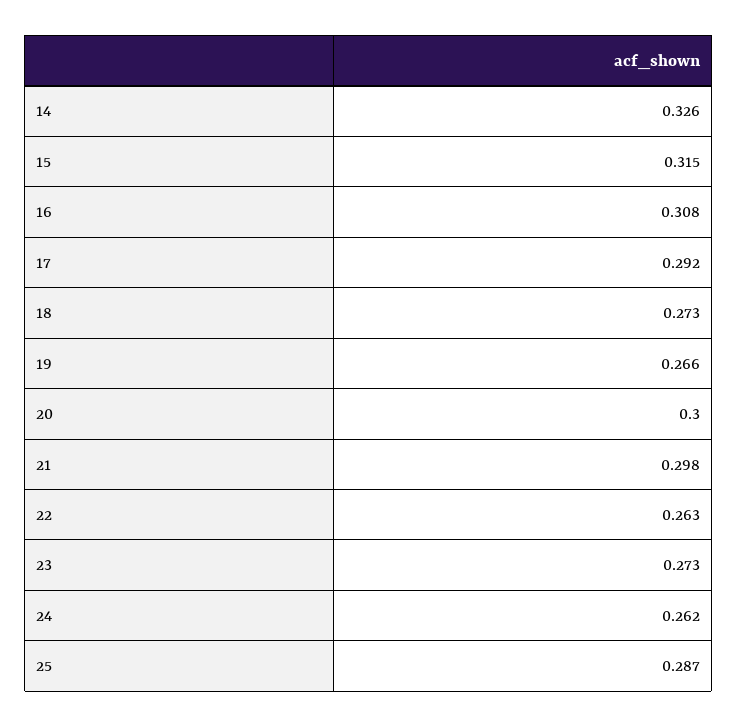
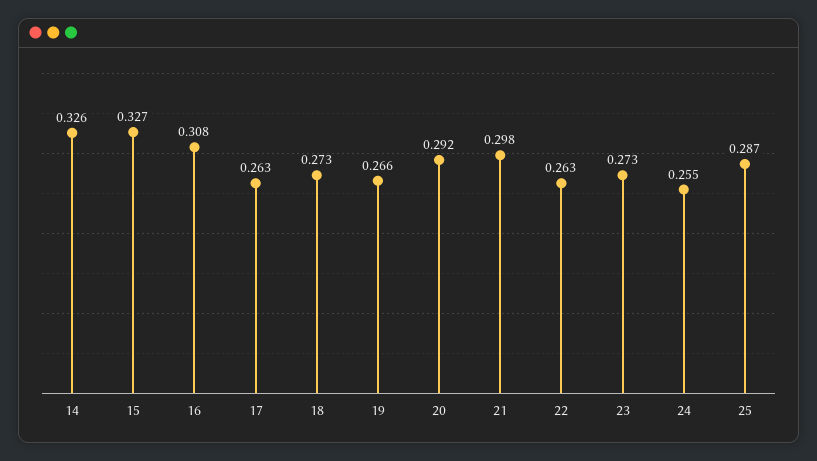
15: 0.315 -> 0.327
17: 0.292 -> 0.263
20: 0.3 -> 0.292
24: 0.262 -> 0.255

